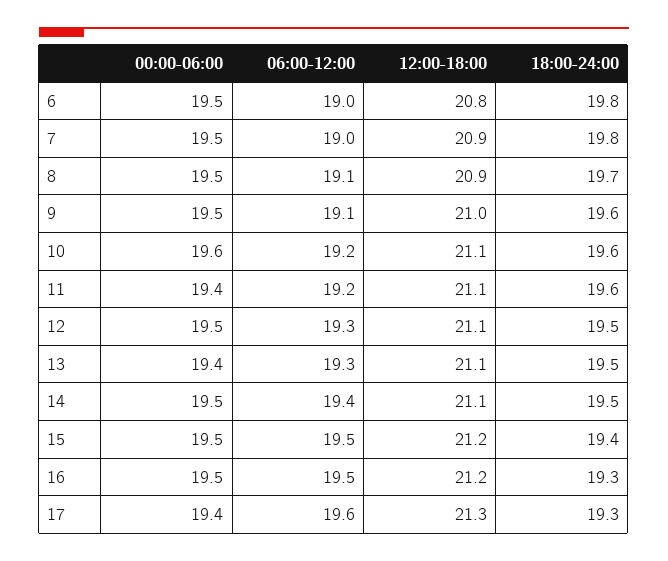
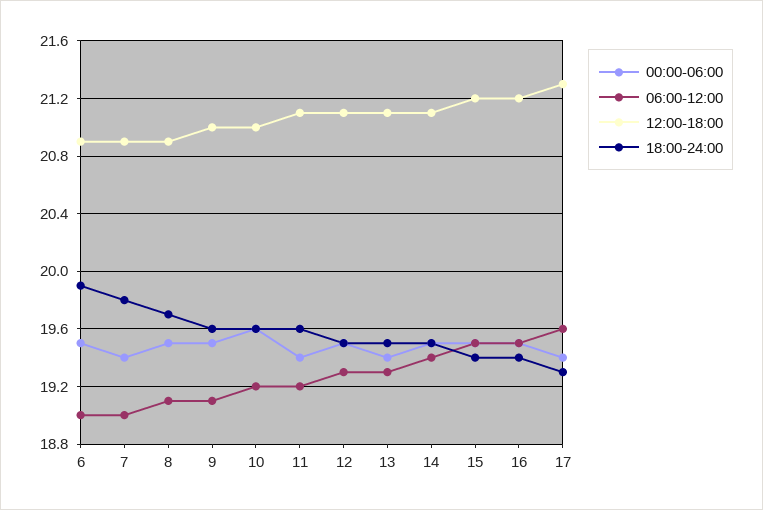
12:00-18:00, 6: 20.8 -> 20.9
18:00-24:00, 6: 19.8 -> 19.9
00:00-06:00, 7: 19.5 -> 19.4
12:00-18:00, 10: 21.1 -> 21
18:00-24:00, 16: 19.3 -> 19.4

